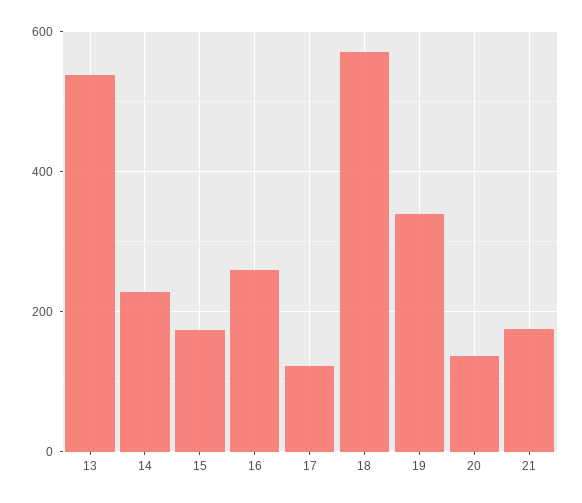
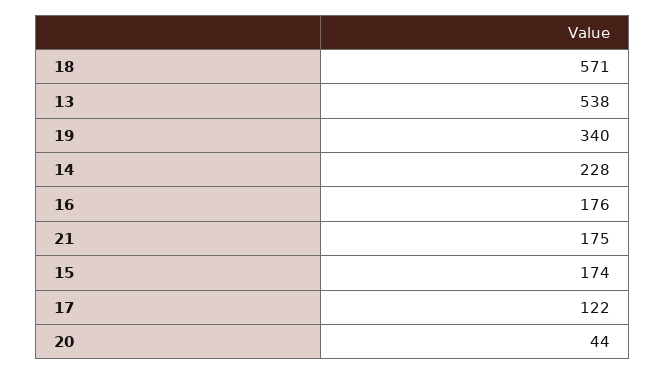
16: 260 -> 176
20: 140 -> 44

